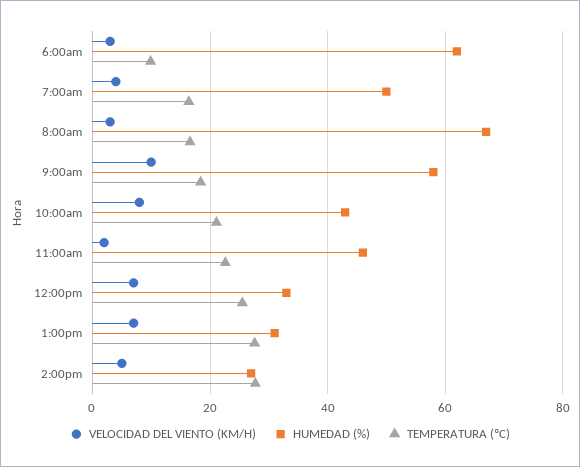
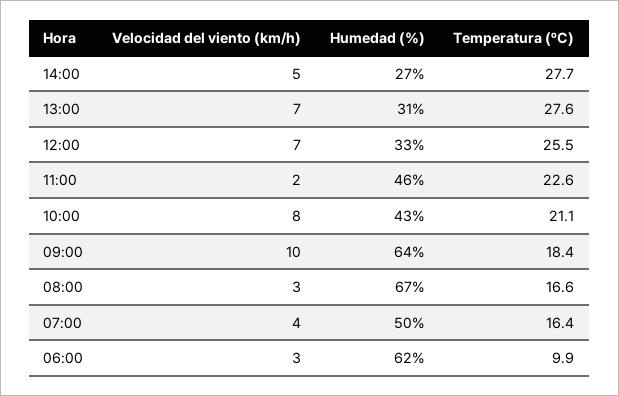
HUMEDAD (%), 9:00am: 58 -> 64

